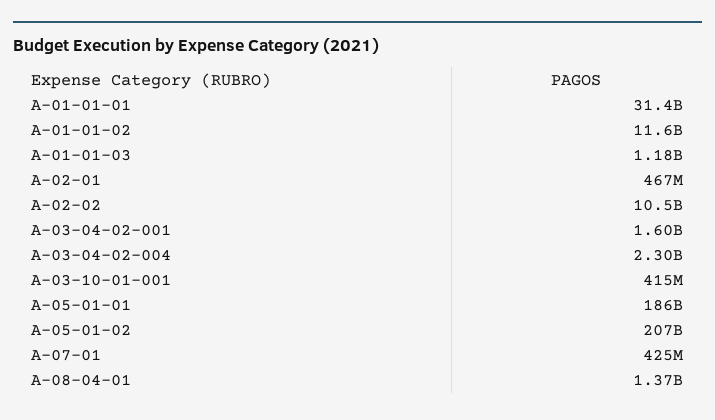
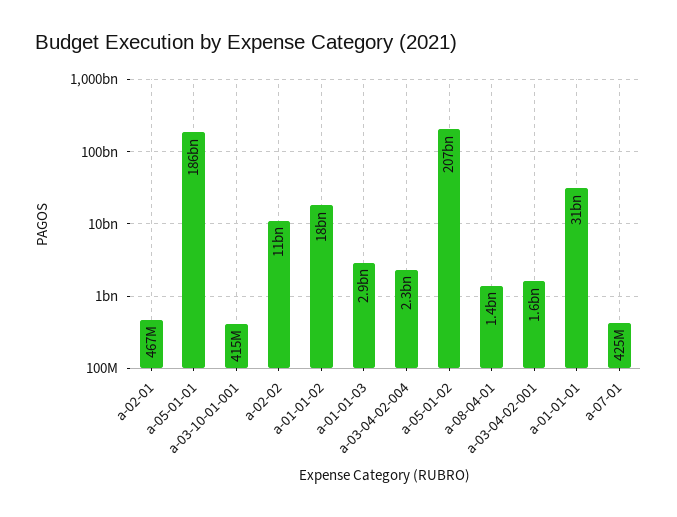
A-01-01-02: 11600000000 -> 18000000000
A-01-01-03: 1180000000 -> 2900000000

